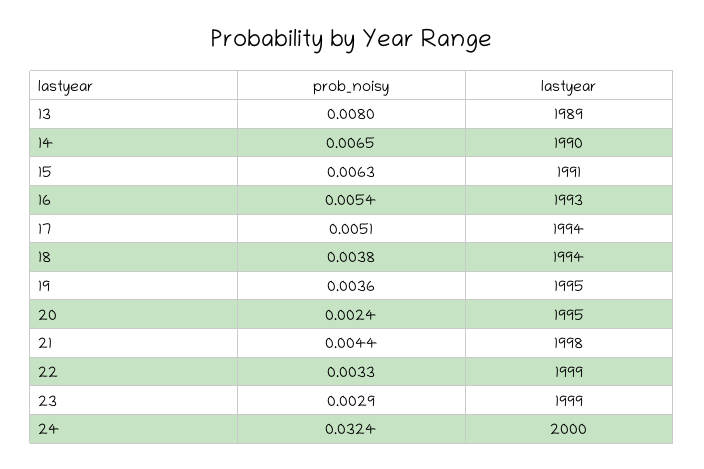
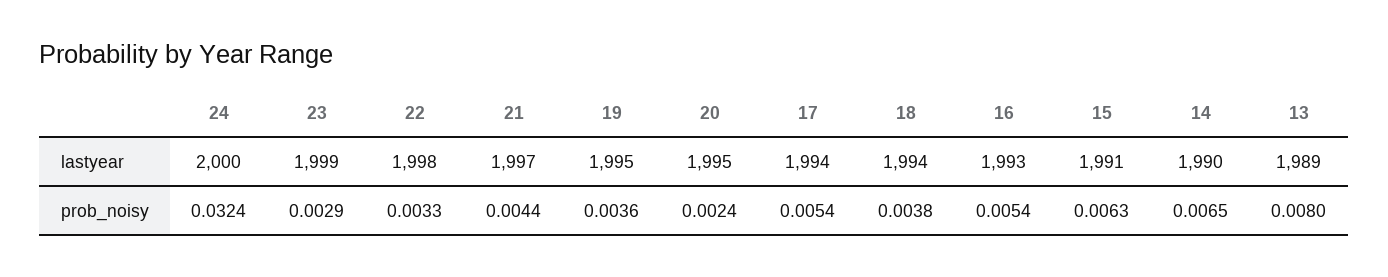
prob_noisy, 17: 0.0051 -> 0.0054
lastyear, 21: 1998 -> 1997
lastyear, 22: 1999 -> 1998

